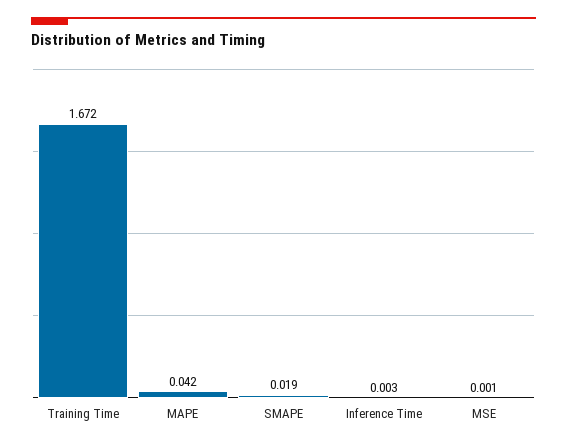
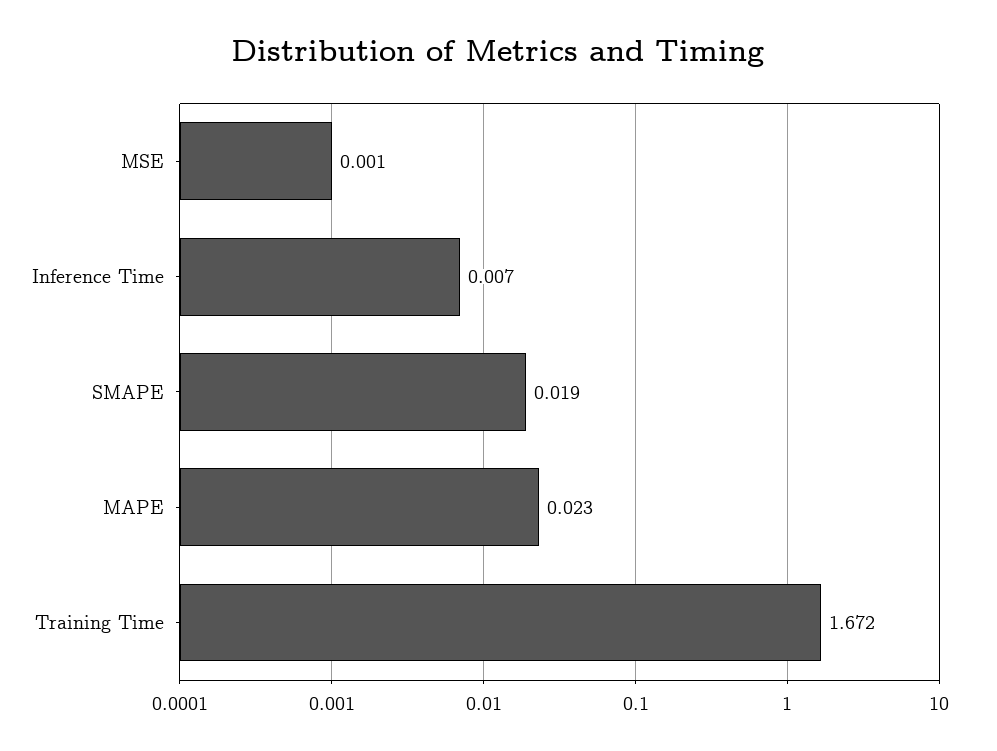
MAPE: 0.042 -> 0.023
Inference Time: 0.003 -> 0.007

